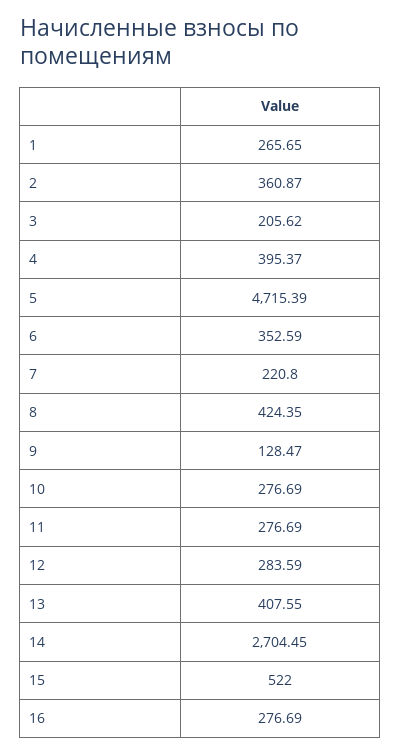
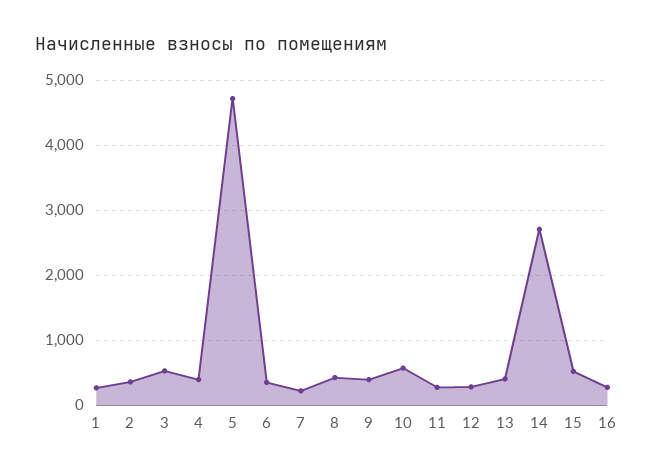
3: 205.62 -> 500
9: 128.47 -> 400
10: 276.69 -> 600

